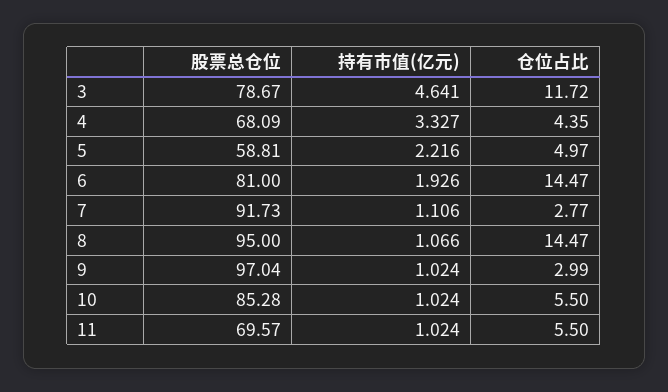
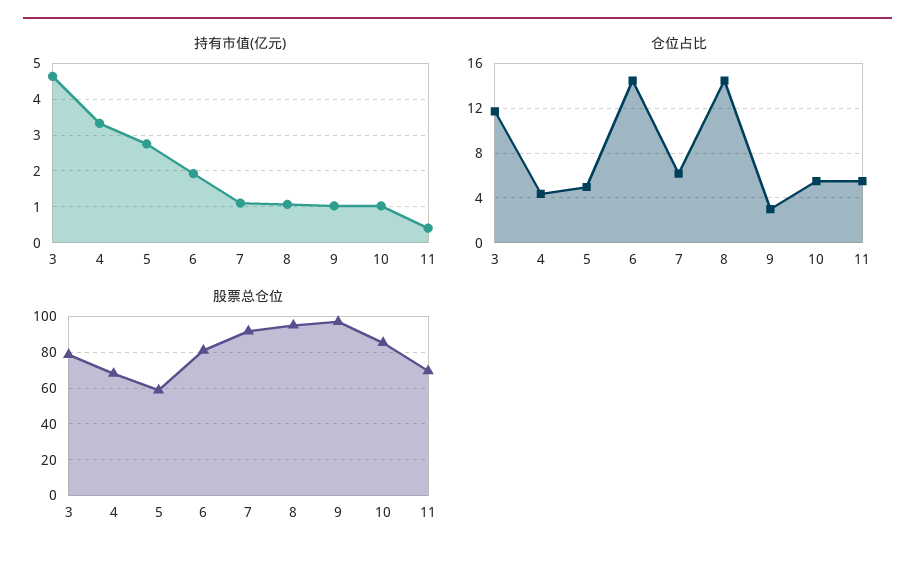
持有市值(亿元), 5: 2.216 -> 2.8
仓位占比, 7: 2.77 -> 6
持有市值(亿元), 11: 1.024 -> 0.4

